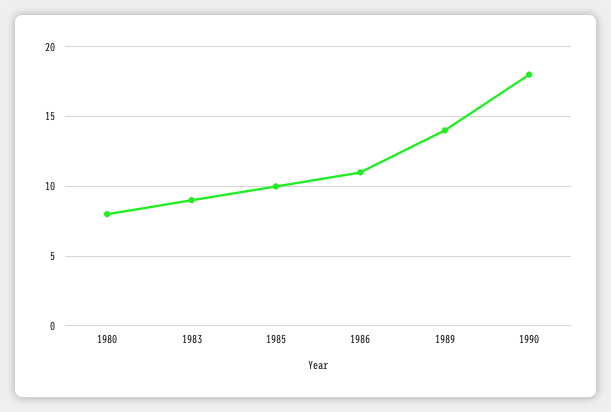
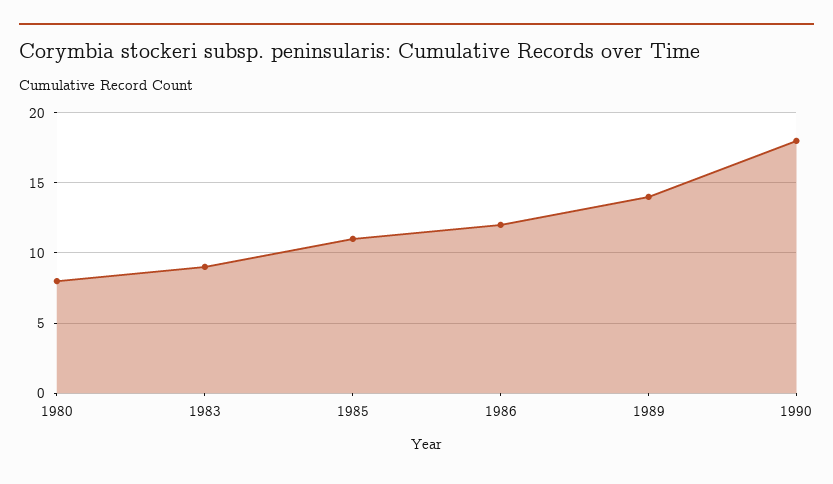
1985: 10 -> 11
1986: 11 -> 12

